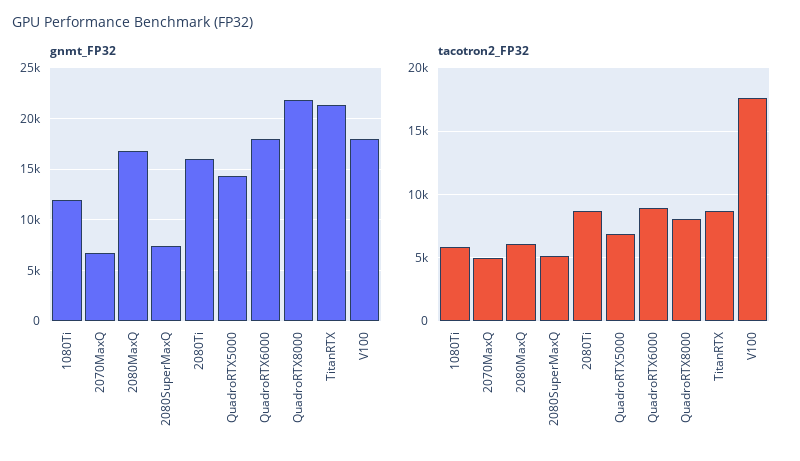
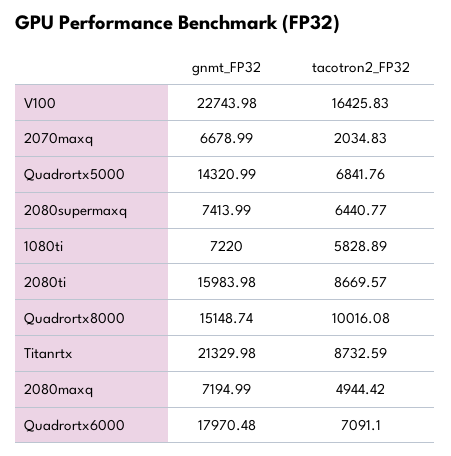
gnmt_FP32, 1080Ti: 12000 -> 7220
gnmt_FP32, 2080MaxQ: 17000 -> 7194.99
gnmt_FP32, QuadroRTX8000: 22000 -> 15148.74
gnmt_FP32, V100: 18000 -> 22743.98
tacotron2_FP32, 2070MaxQ: 5000 -> 2034.83
tacotron2_FP32, 2080MaxQ: 6000 -> 4944.42
tacotron2_FP32, 2080SuperMaxQ: 5000 -> 6440.77
tacotron2_FP32, QuadroRTX6000: 9000 -> 7091.1
tacotron2_FP32, QuadroRTX8000: 8000 -> 10016.08
tacotron2_FP32, V100: 17500 -> 16425.83

